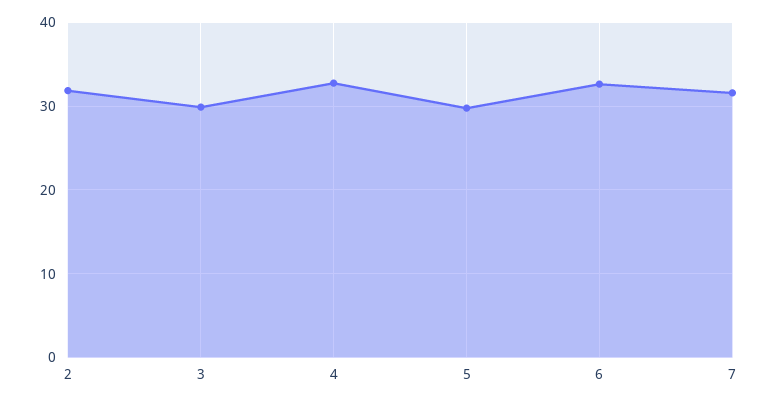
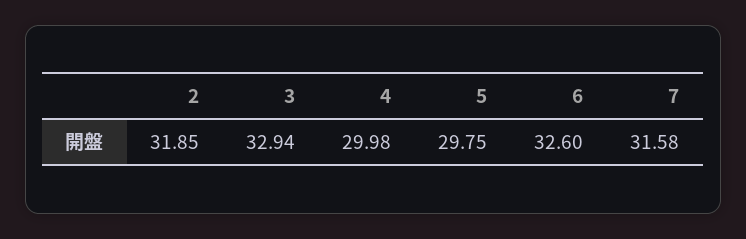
3: 30 -> 32.94
4: 33 -> 29.98

